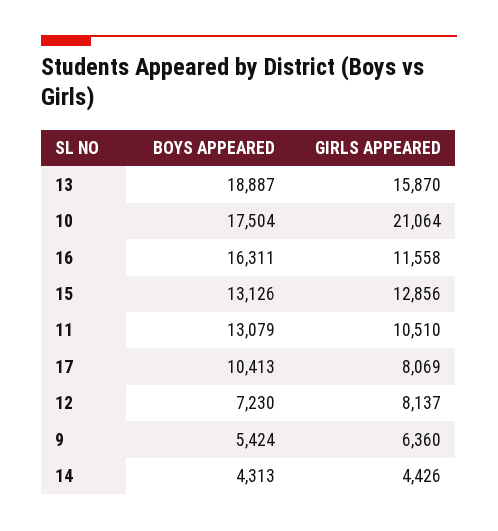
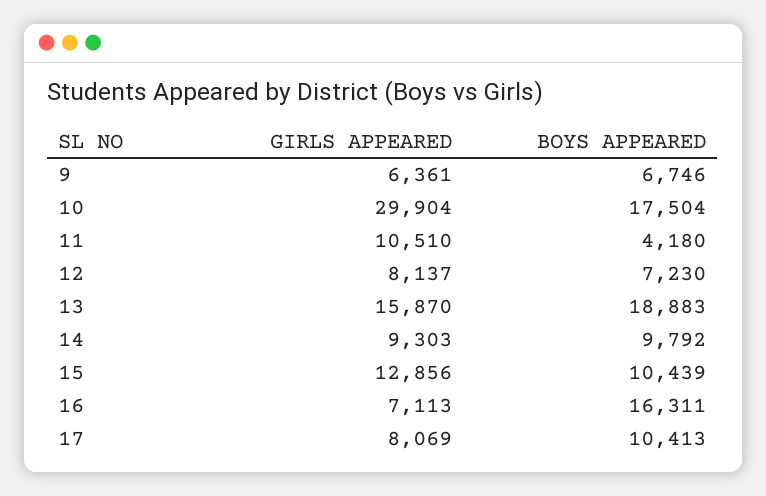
BOYS APPEARED, 13: 18887 -> 18883
GIRLS APPEARED, 10: 21064 -> 29904
GIRLS APPEARED, 16: 11558 -> 7113
BOYS APPEARED, 15: 13126 -> 10439
BOYS APPEARED, 11: 13079 -> 4180
BOYS APPEARED, 9: 5424 -> 6746
GIRLS APPEARED, 9: 6360 -> 6361
BOYS APPEARED, 14: 4313 -> 9792
GIRLS APPEARED, 14: 4426 -> 9303

